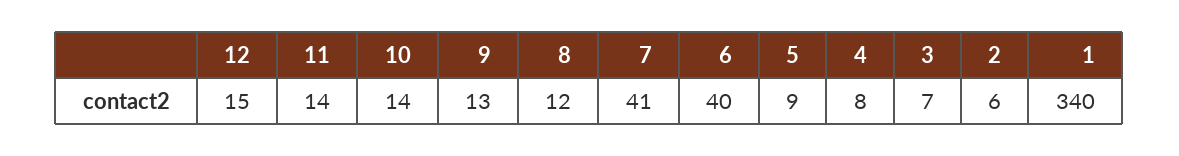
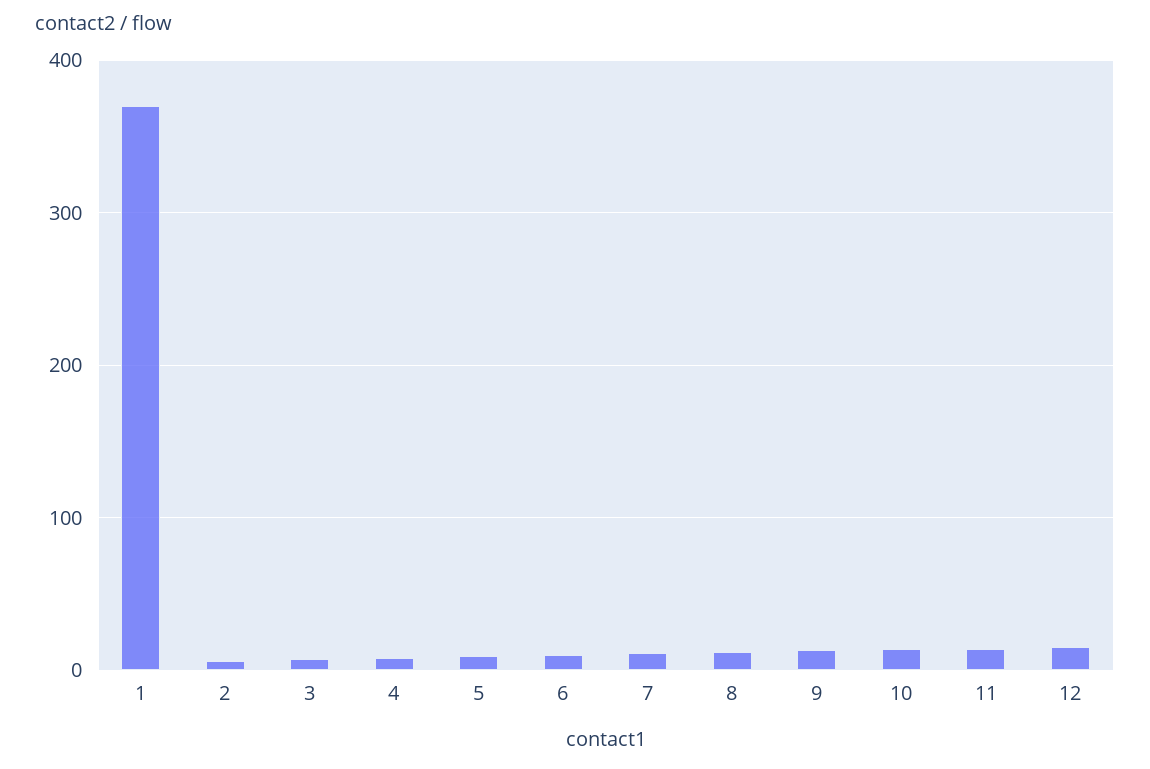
7: 41 -> 10
6: 40 -> 10
1: 340 -> 370

